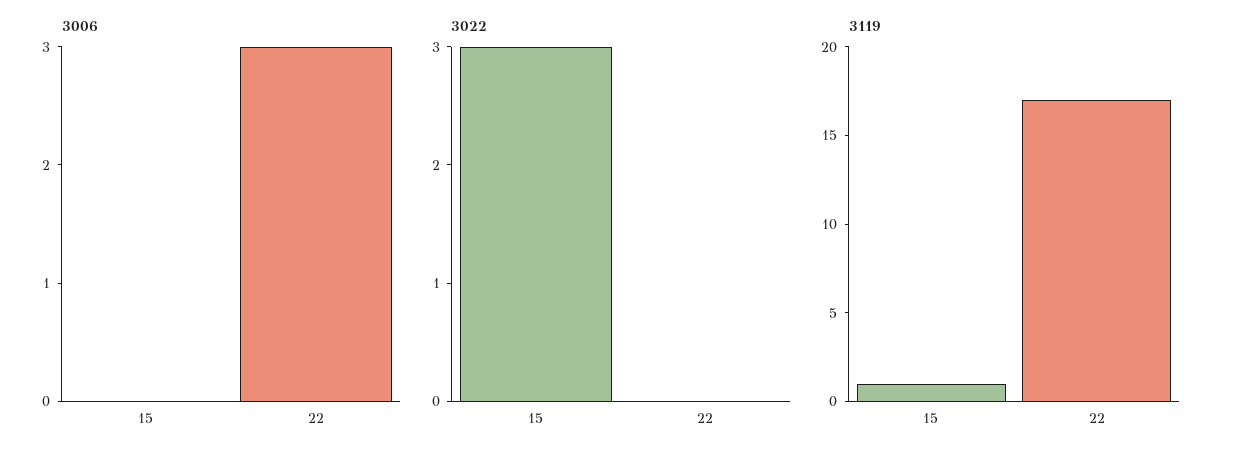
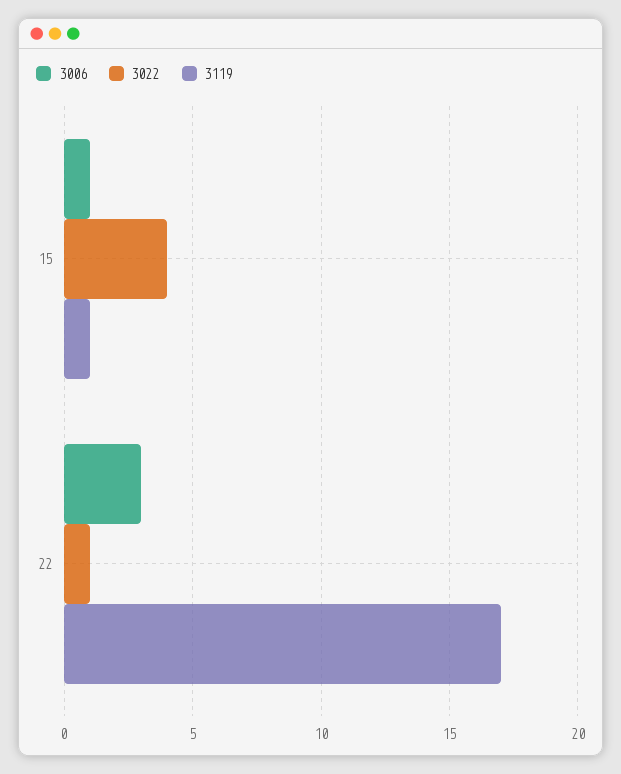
3006, 15: 0 -> 1
3022, 15: 3 -> 4
3022, 22: 0 -> 1

